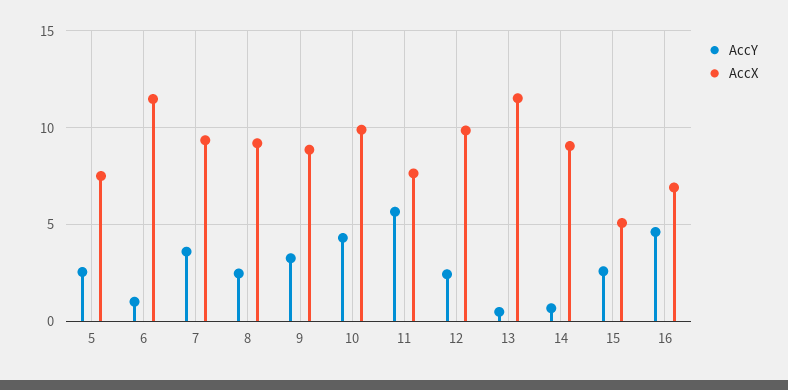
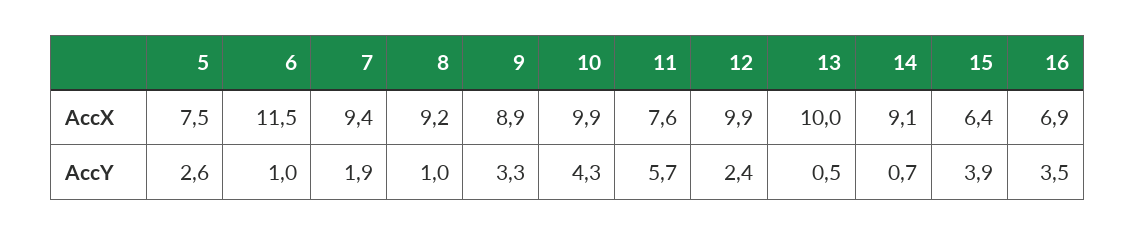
AccY, 7: 3.5 -> 1.9
AccY, 8: 2.5 -> 1
AccX, 13: 11.5 -> 10
AccY, 15: 2.5 -> 3.9
AccX, 15: 5 -> 6.4
AccY, 16: 4.5 -> 3.5

